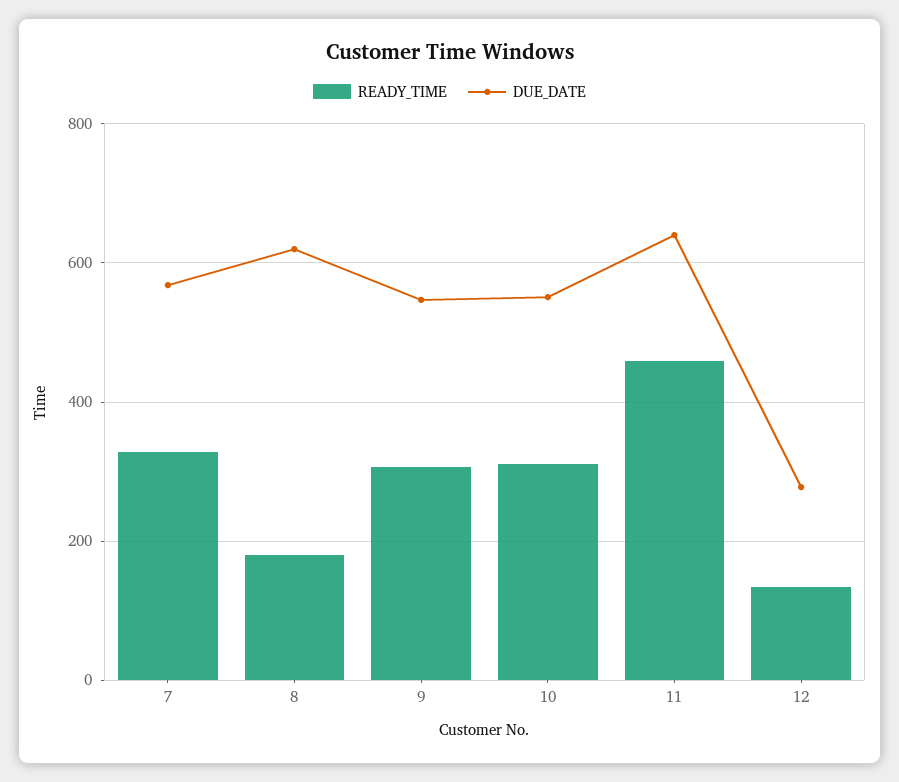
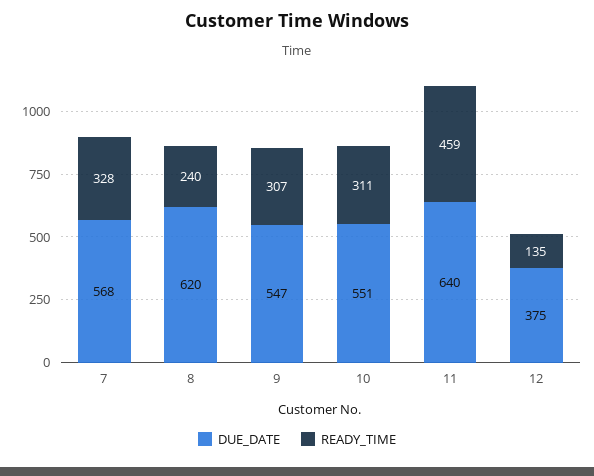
READY_TIME, 8: 180 -> 240
DUE_DATE, 12: 280 -> 375

